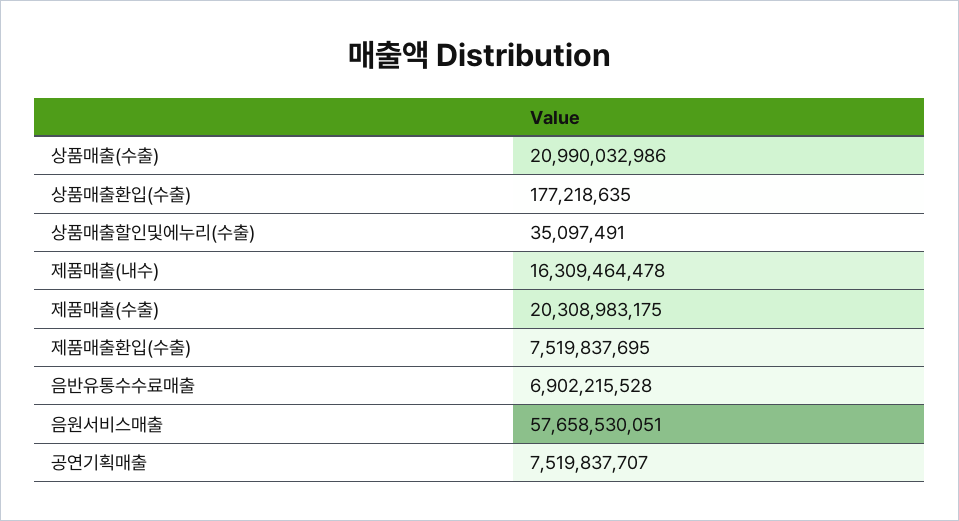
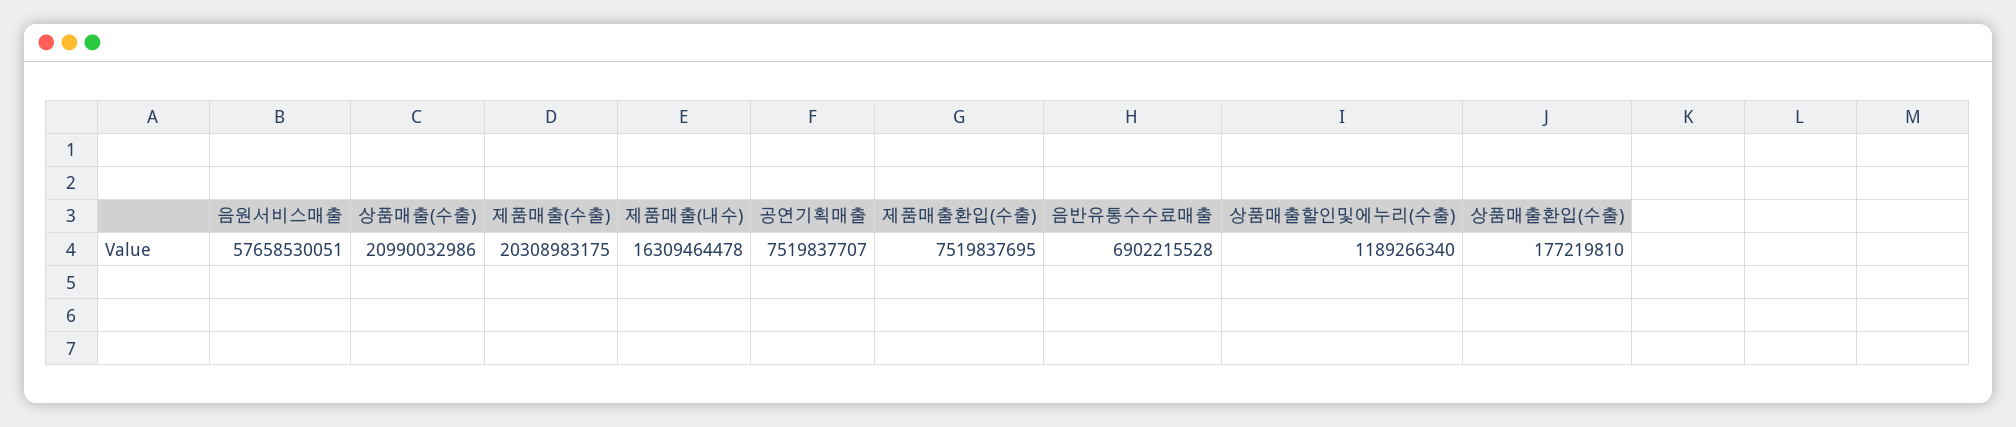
상품매출환입(수출): 177218635 -> 177219810
상품매출할인및에누리(수출): 35097491 -> 1189266340

